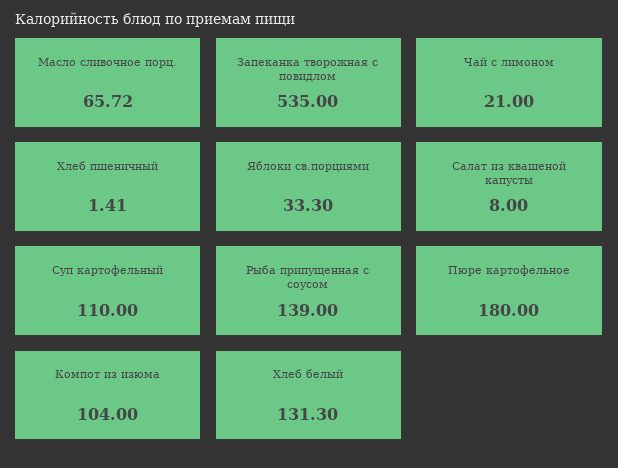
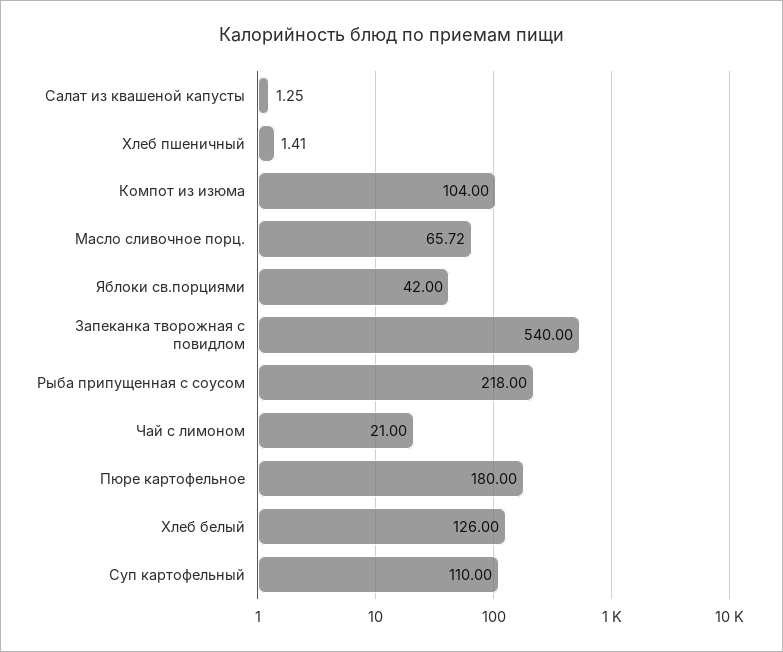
Запеканка творожная с повидлом: 535 -> 540
Яблоки св.порциями: 33.3 -> 42
Салат из квашеной капусты: 8 -> 1.25
Рыба припущенная с соусом: 139 -> 218
Хлеб белый: 131.3 -> 126

